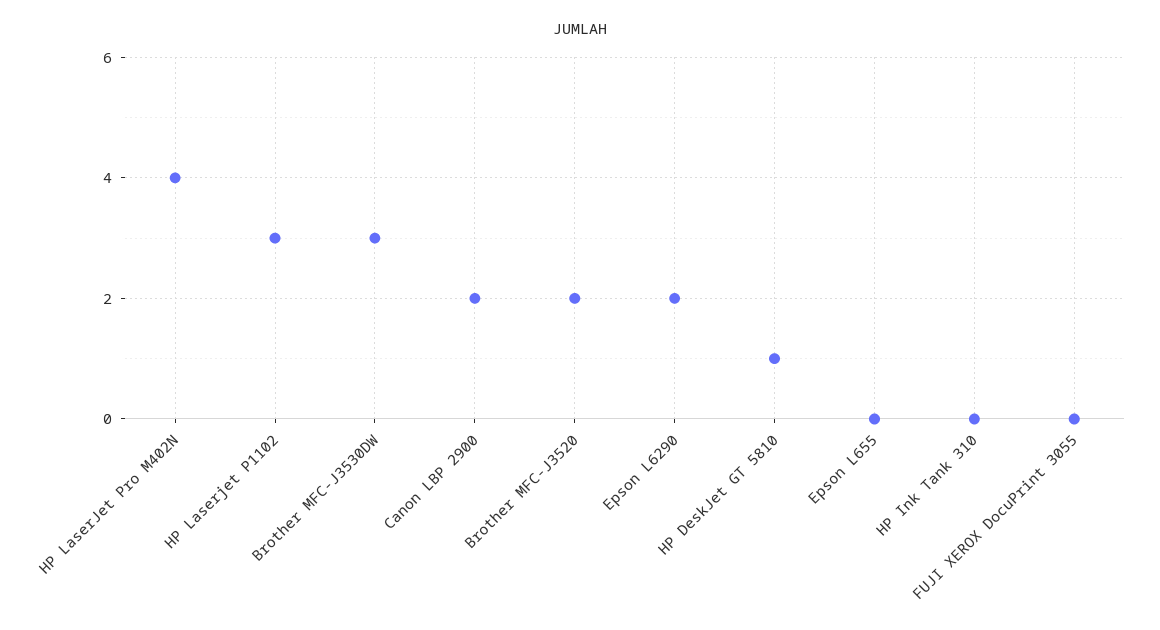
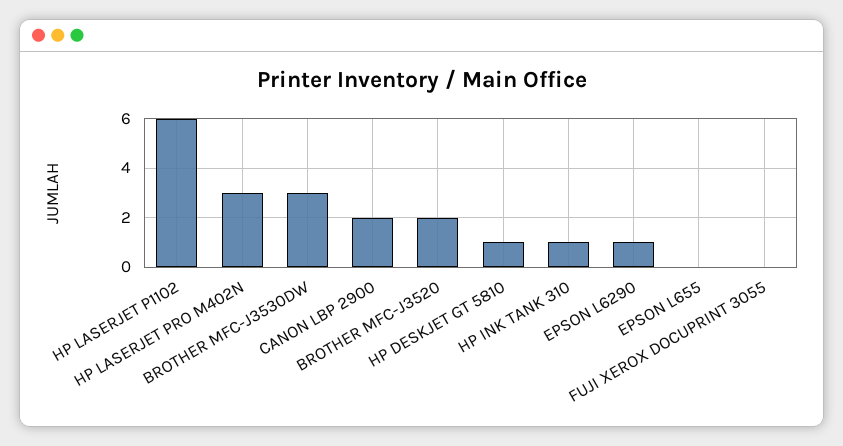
HP LaserJet Pro M402N: 4 -> 3
HP Laserjet P1102: 3 -> 6
Epson L6290: 2 -> 1
HP Ink Tank 310: 0 -> 1

